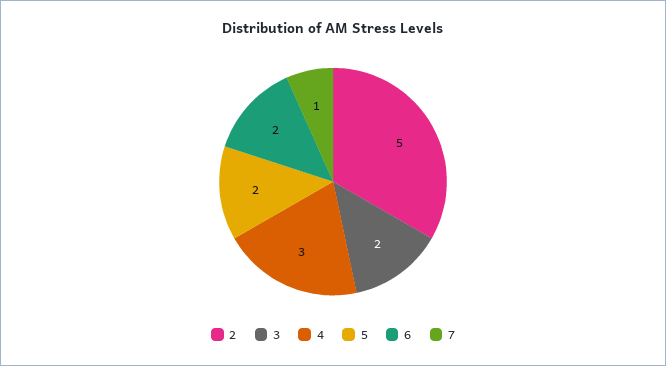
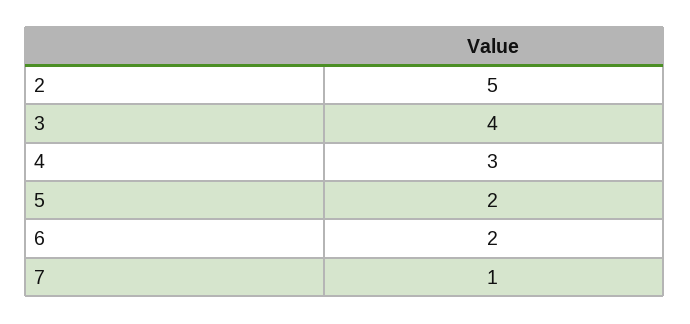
3: 2 -> 4

